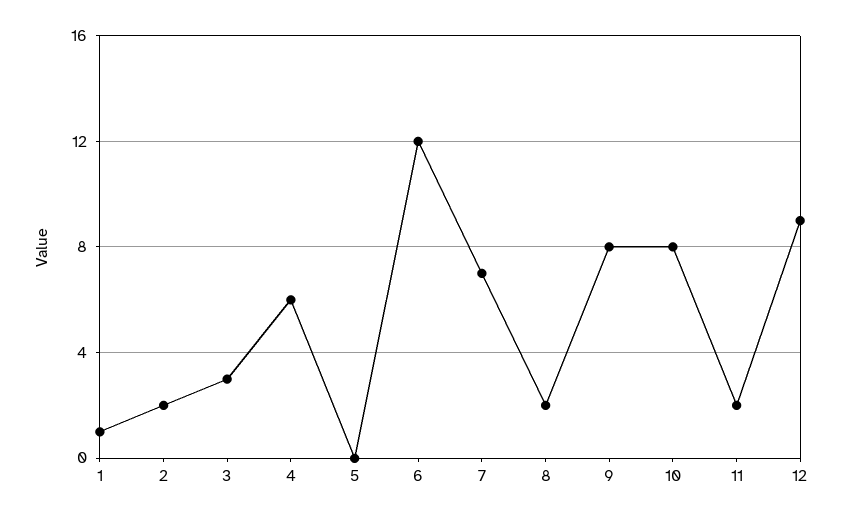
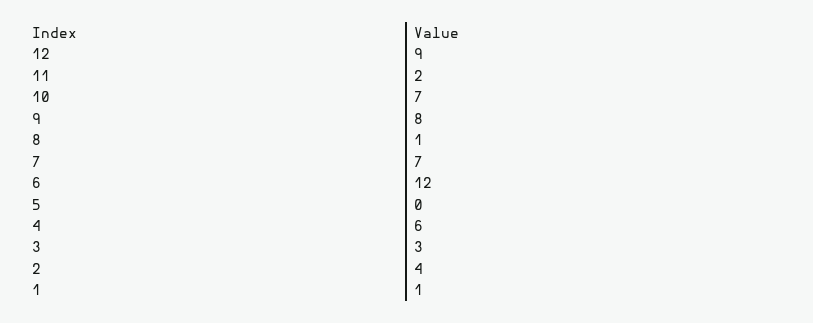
2: 2 -> 4
8: 2 -> 1
10: 8 -> 7

